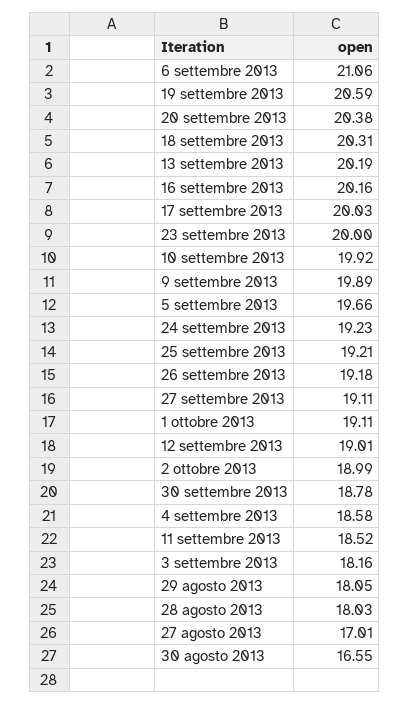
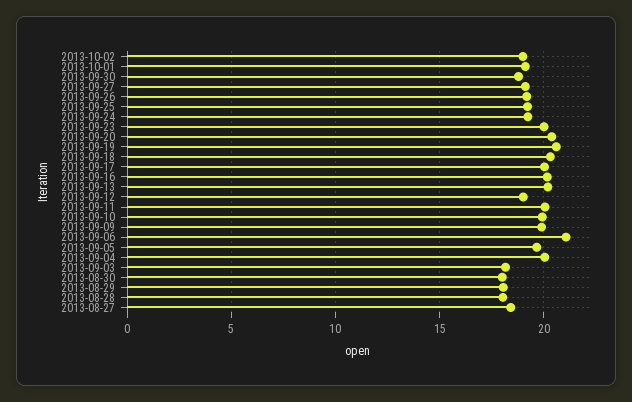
4 settembre 2013: 18.58 -> 20
11 settembre 2013: 18.52 -> 20
27 agosto 2013: 17.01 -> 18.5
30 agosto 2013: 16.55 -> 18

